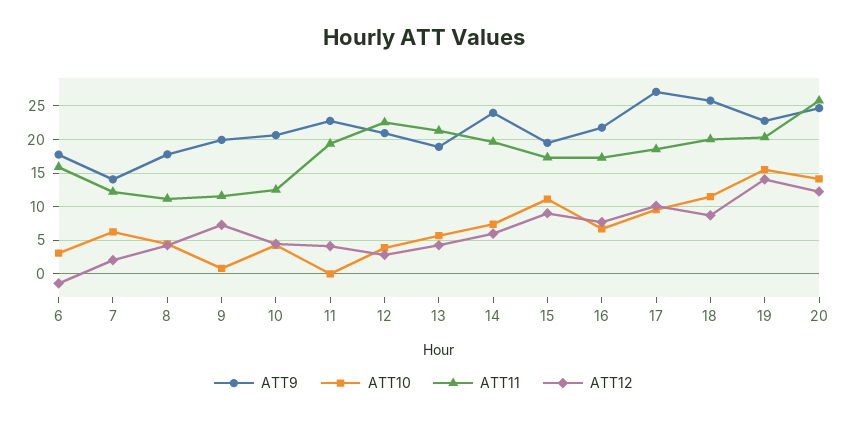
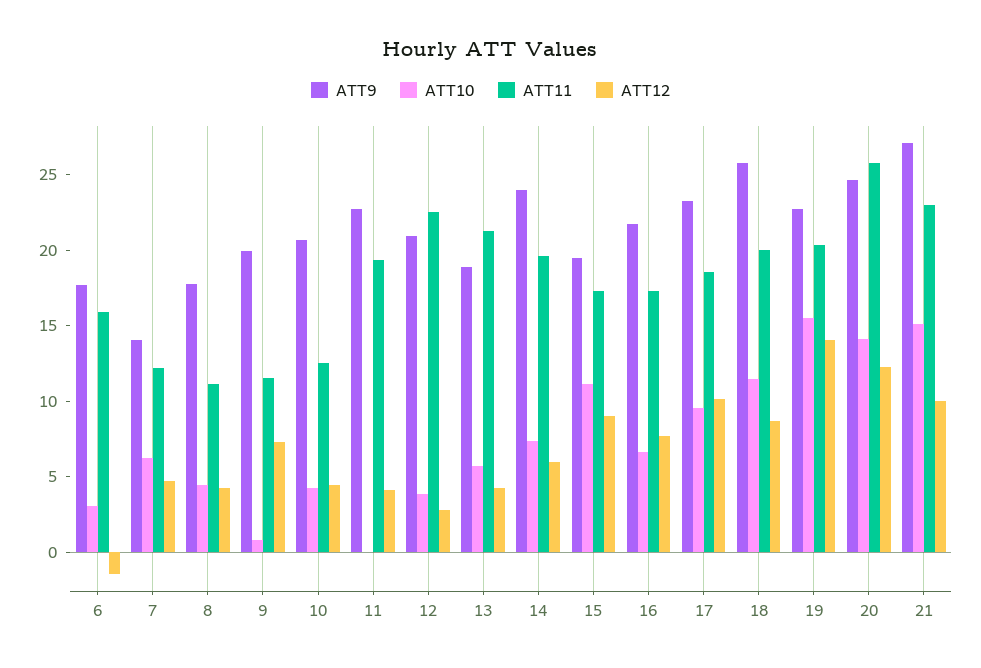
ATT12, 7: 2 -> 5
ATT9, 17: 27 -> 23
ATT9, 21: none -> 27
ATT10, 21: none -> 15
ATT11, 21: none -> 23
ATT12, 21: none -> 10

